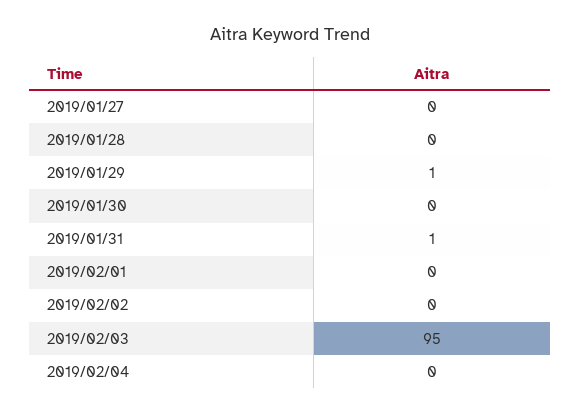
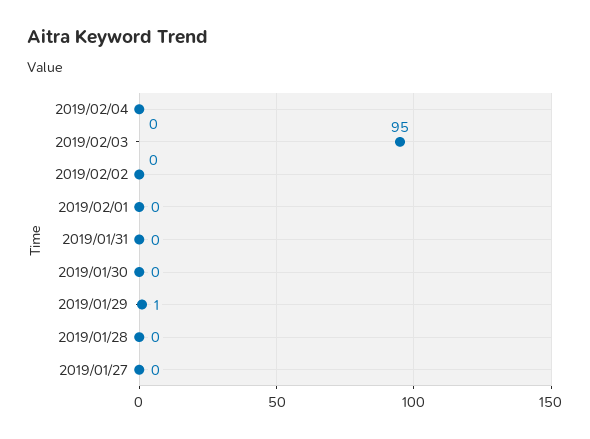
2019/01/31: 1 -> 0

